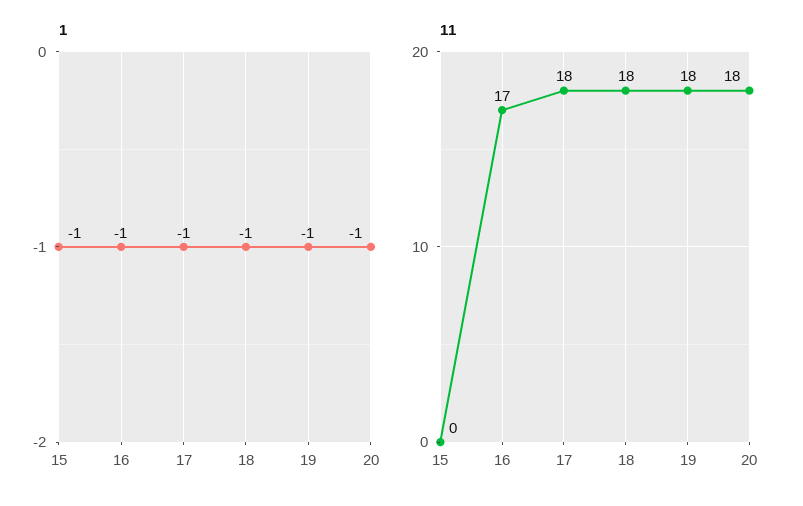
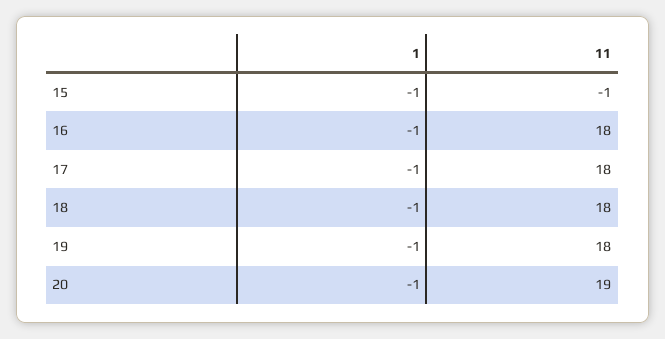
11, 15: 0 -> -1
11, 16: 17 -> 18
11, 20: 18 -> 19

